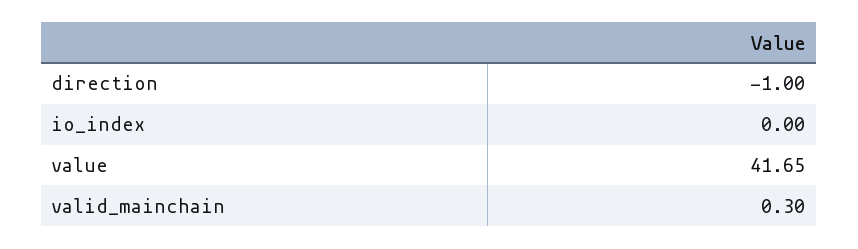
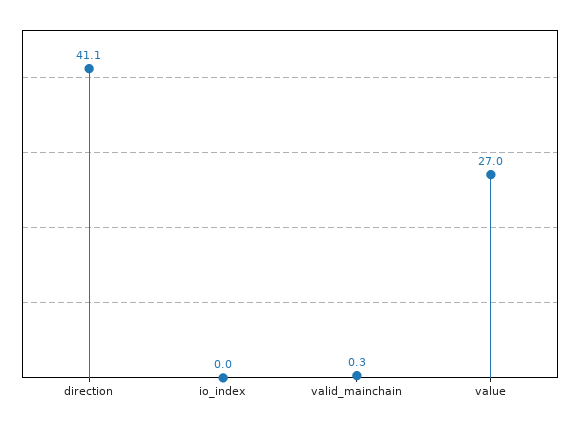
direction: -1 -> 41.1
value: 41.65 -> 27

